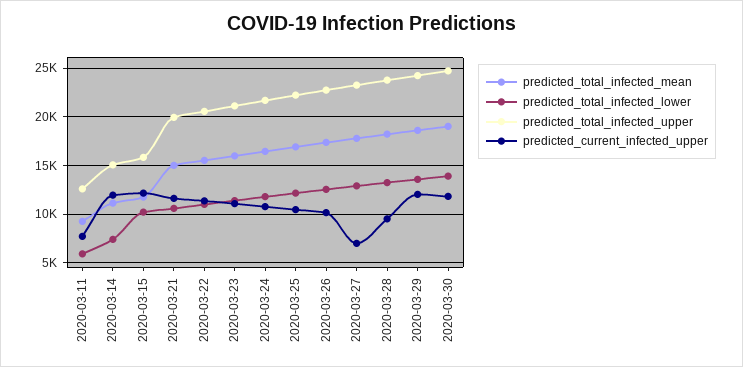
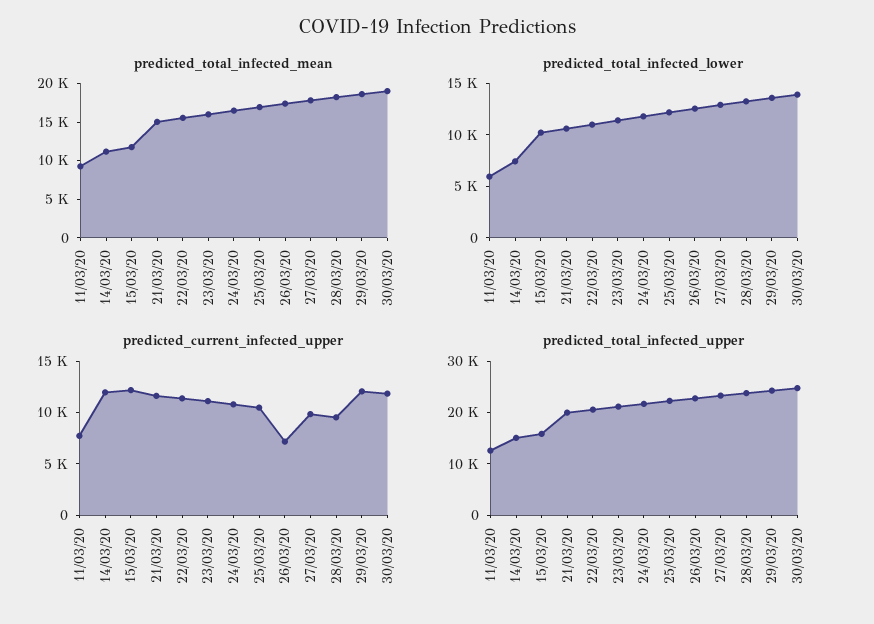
predicted_current_infected_upper, 2020-03-26: 10000 -> 7000
predicted_current_infected_upper, 2020-03-27: 7000 -> 10000

